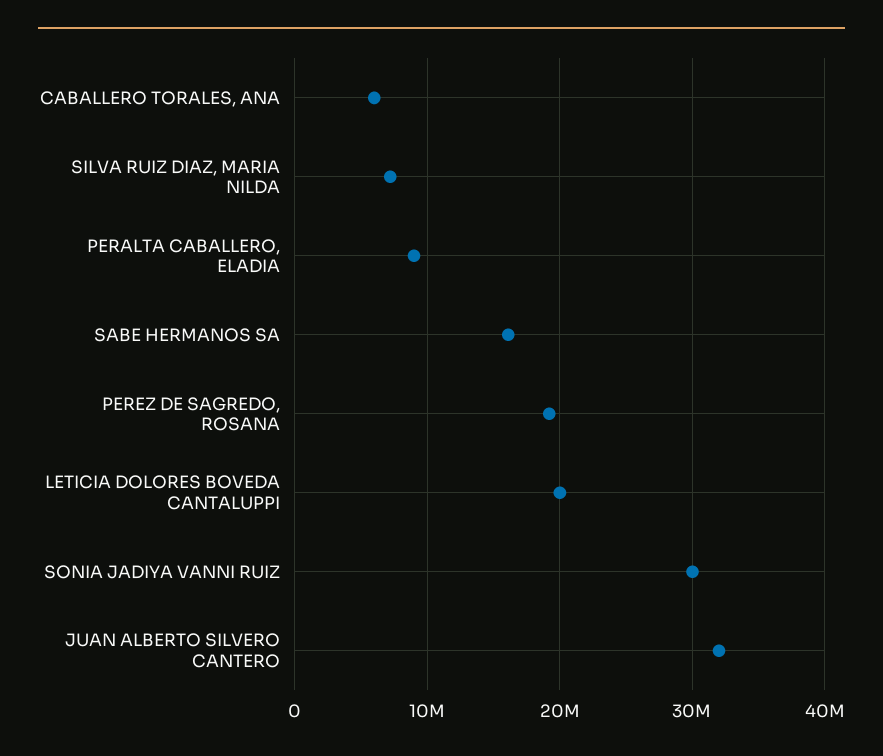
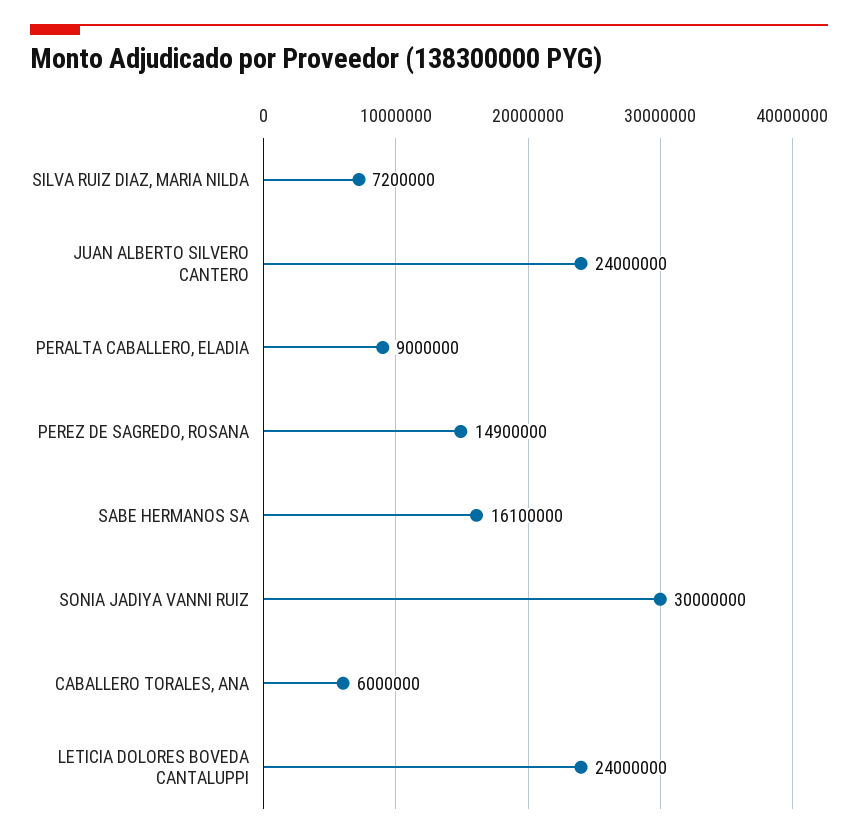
PEREZ DE SAGREDO, ROSANA: 19000000 -> 14900000
LETICIA DOLORES BOVEDA CANTALUPPI: 20000000 -> 24000000
JUAN ALBERTO SILVERO CANTERO: 32000000 -> 24000000

